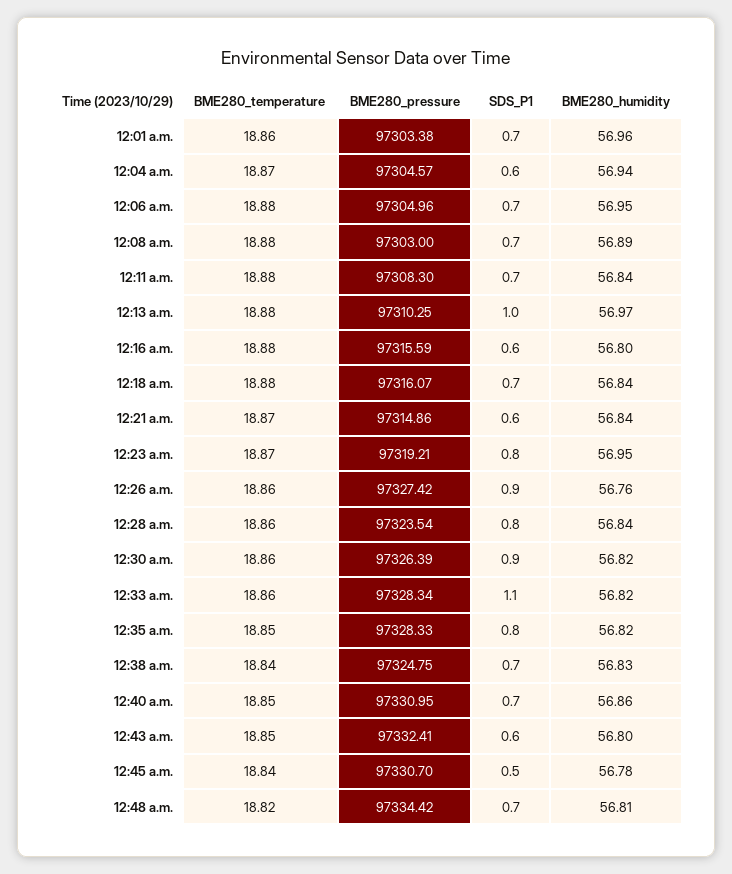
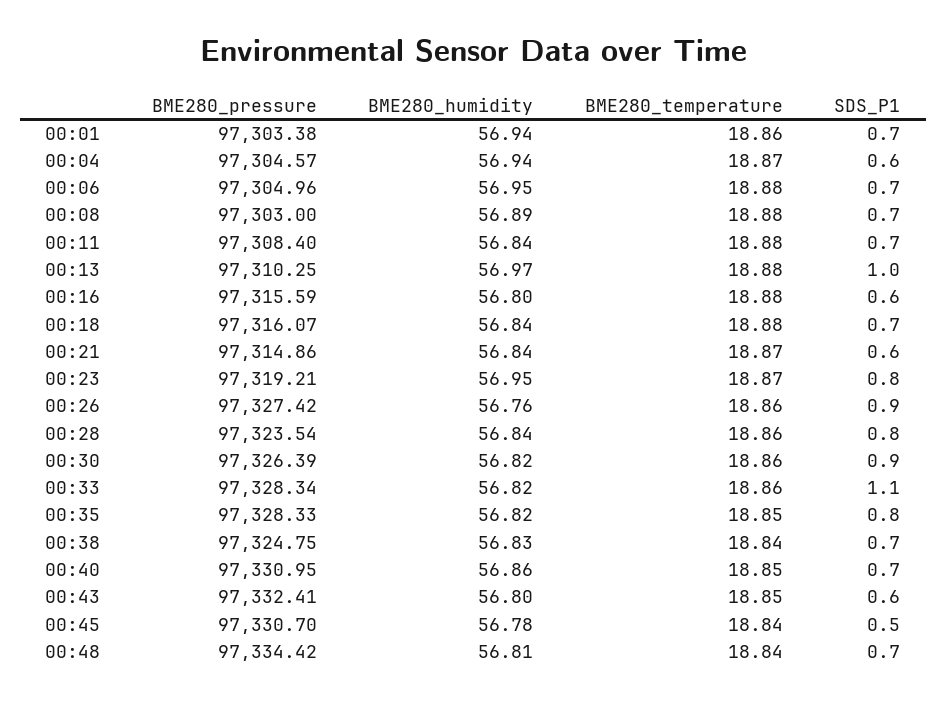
BME280_humidity, 12:01 a.m.: 56.96 -> 56.94
BME280_pressure, 12:11 a.m.: 97308.3 -> 97308.4
BME280_temperature, 12:48 a.m.: 18.82 -> 18.84

